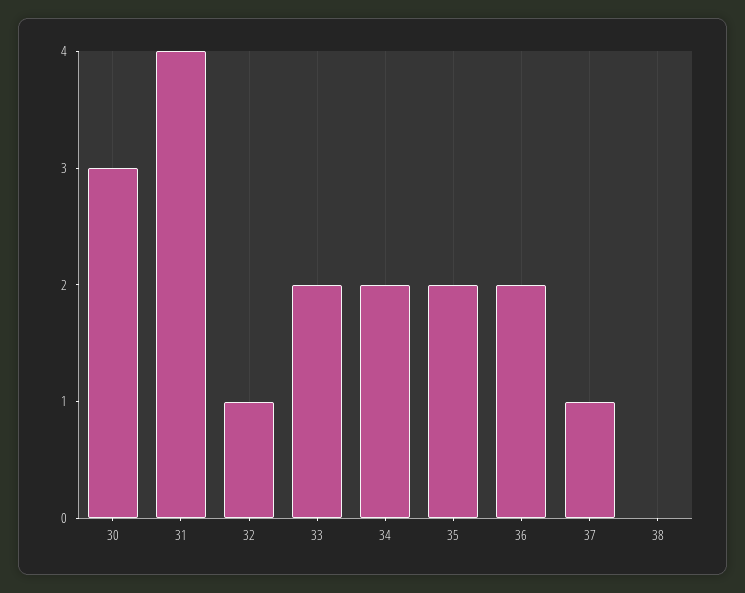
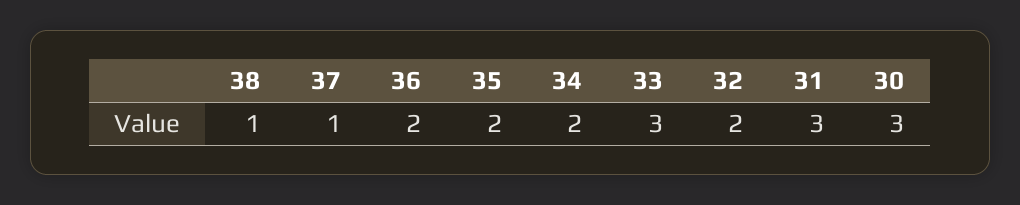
31: 4 -> 3
32: 1 -> 2
33: 2 -> 3
38: 0 -> 1

